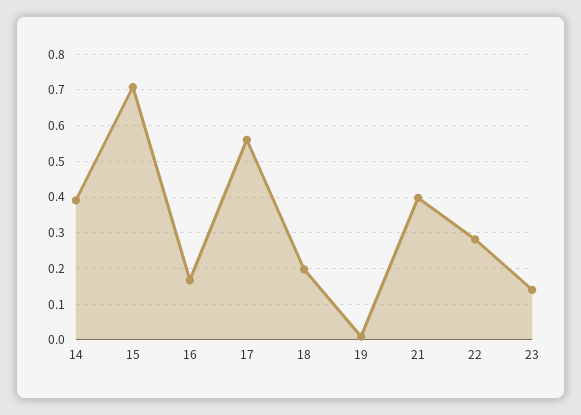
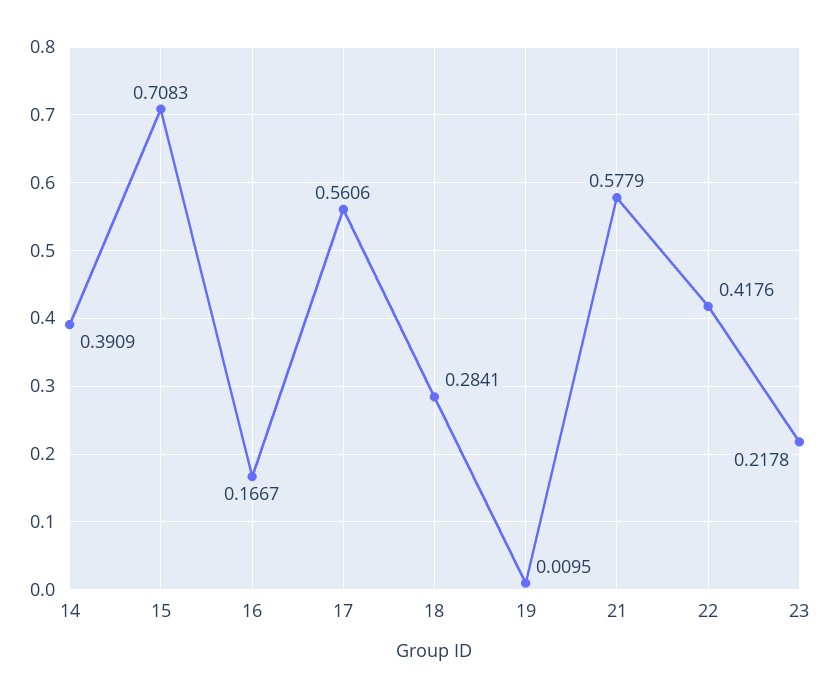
18: 0.2 -> 0.2841
21: 0.4 -> 0.5779
22: 0.28 -> 0.4176
23: 0.14 -> 0.2178

